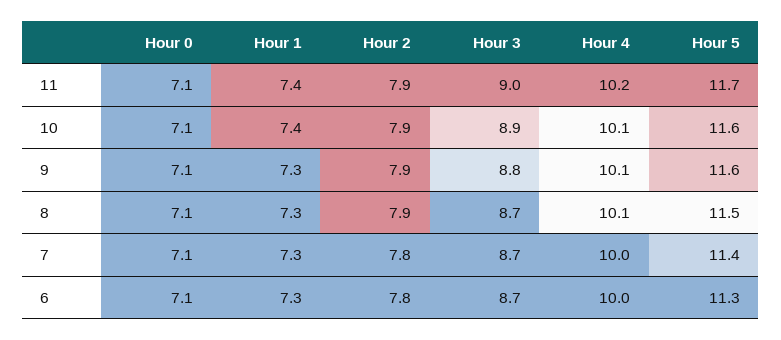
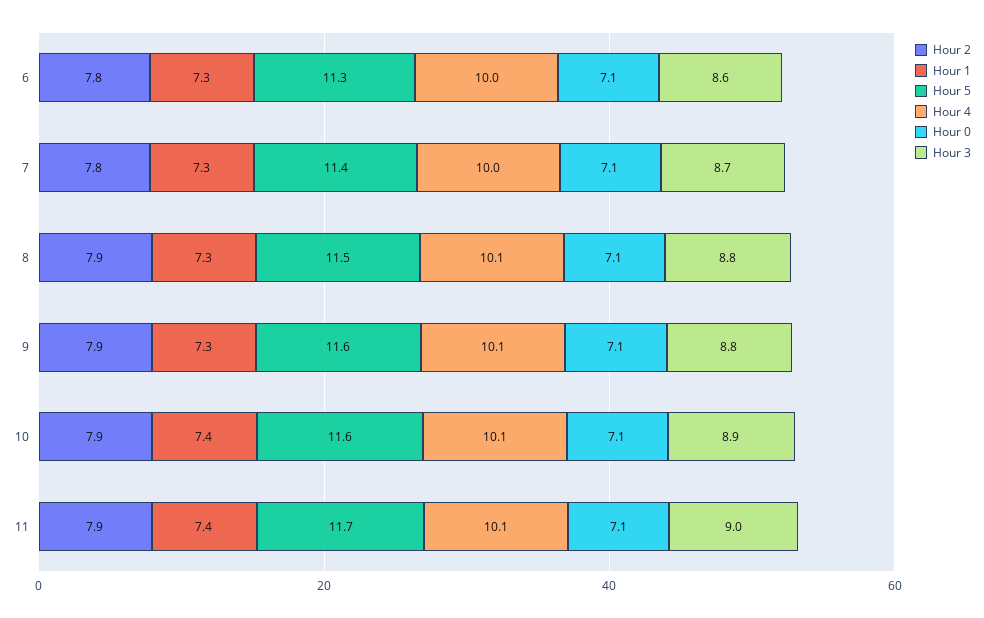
Hour 4, 11: 10.2 -> 10.1
Hour 3, 8: 8.7 -> 8.8
Hour 3, 6: 8.7 -> 8.6

